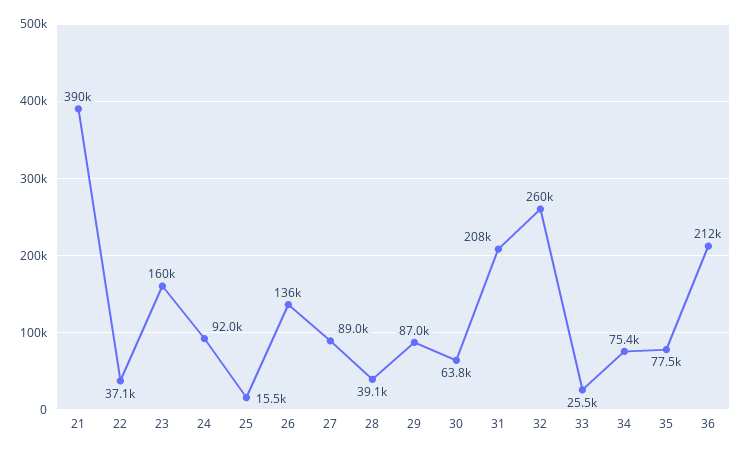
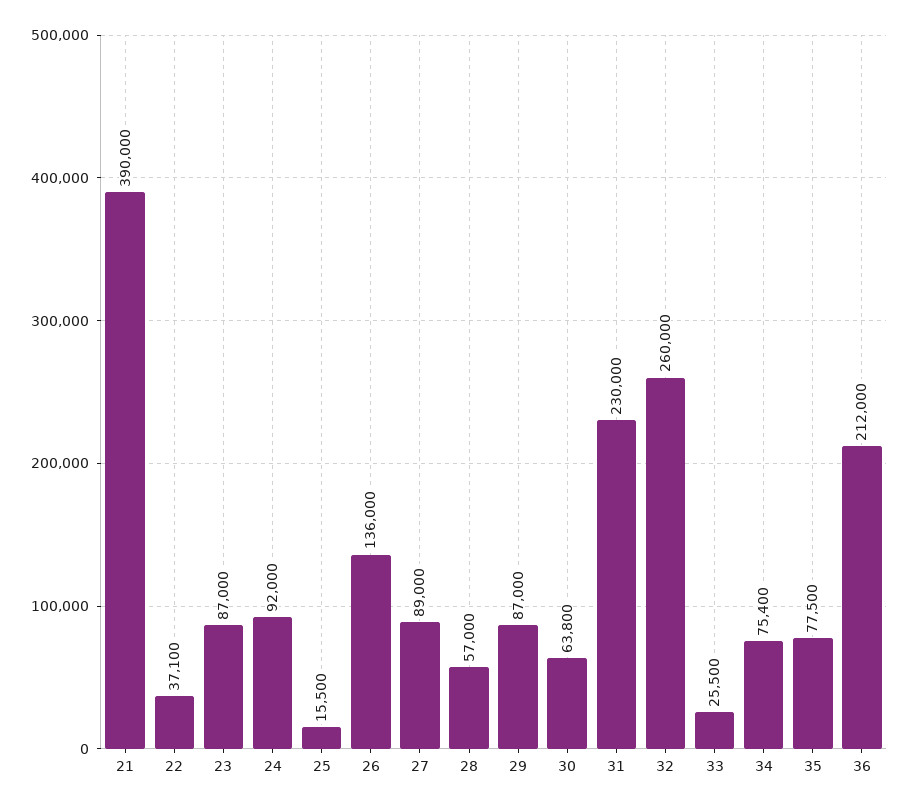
23: 160000 -> 87000
28: 39100 -> 57000
31: 208000 -> 230000

